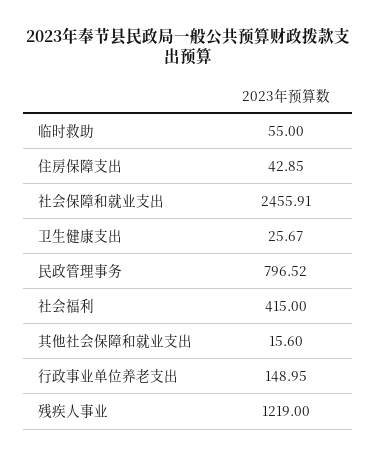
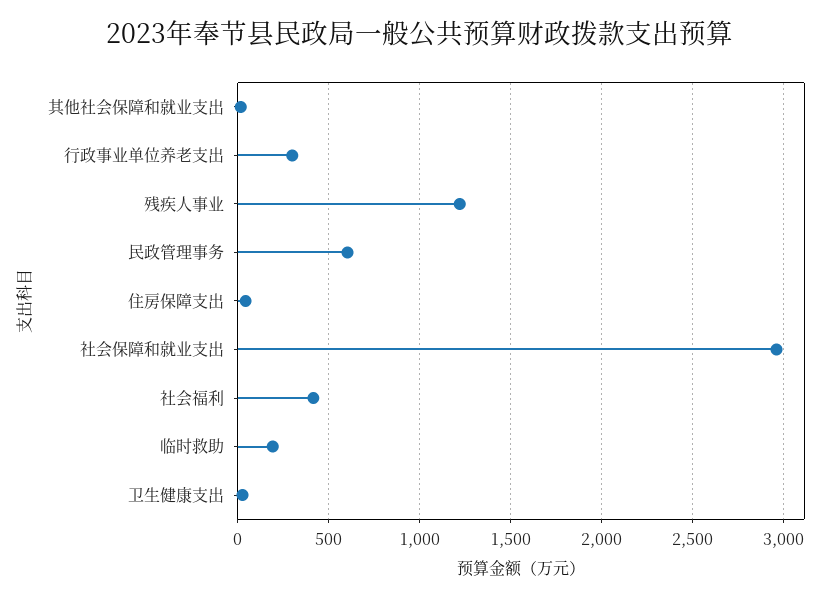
临时救助: 55 -> 200
社会保障和就业支出: 2455.91 -> 2950
民政管理事务: 796.52 -> 600
行政事业单位养老支出: 148.95 -> 300

